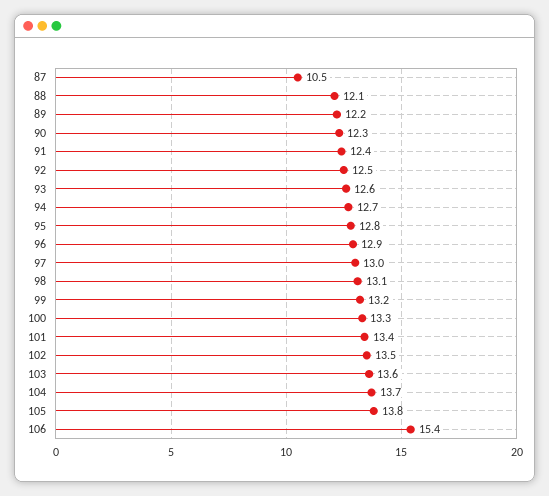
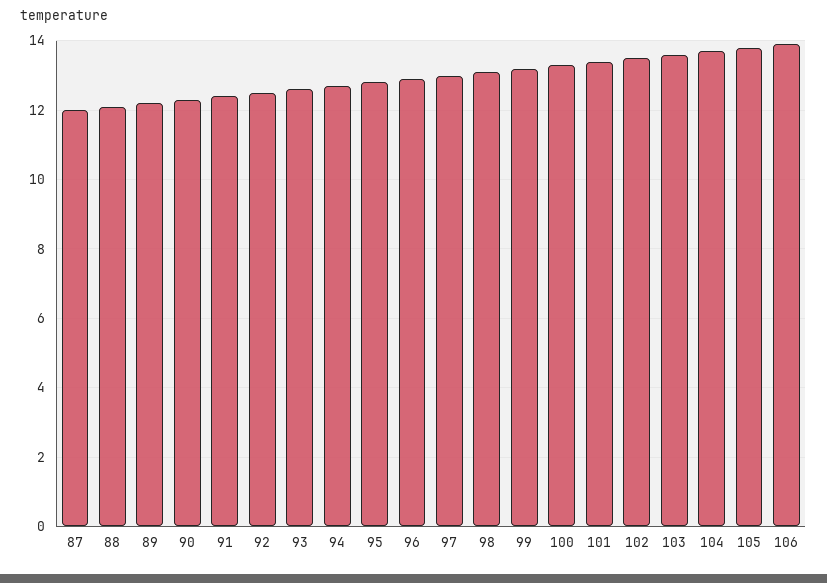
87: 10.5 -> 12
106: 15.4 -> 14

